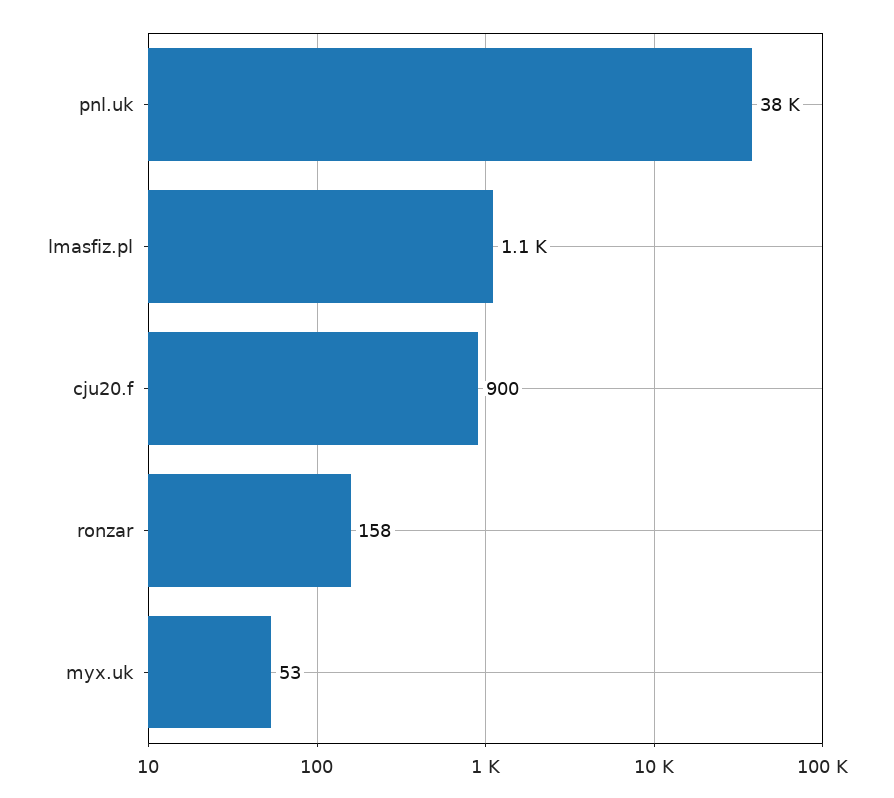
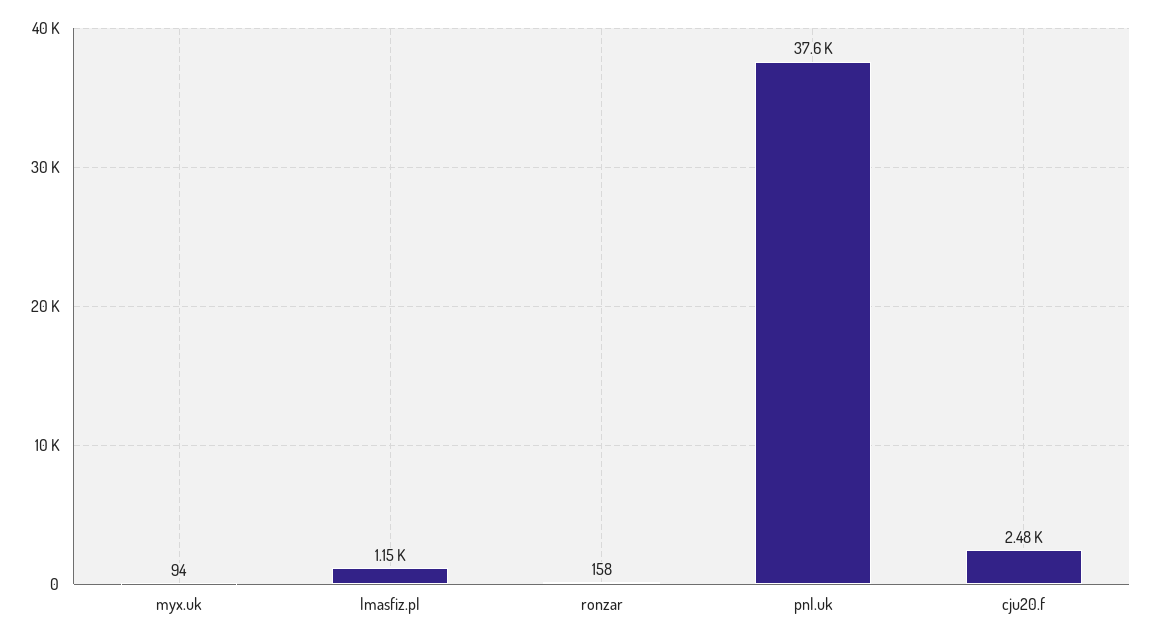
cju20.f: 900 -> 2480
myx.uk: 53 -> 94

